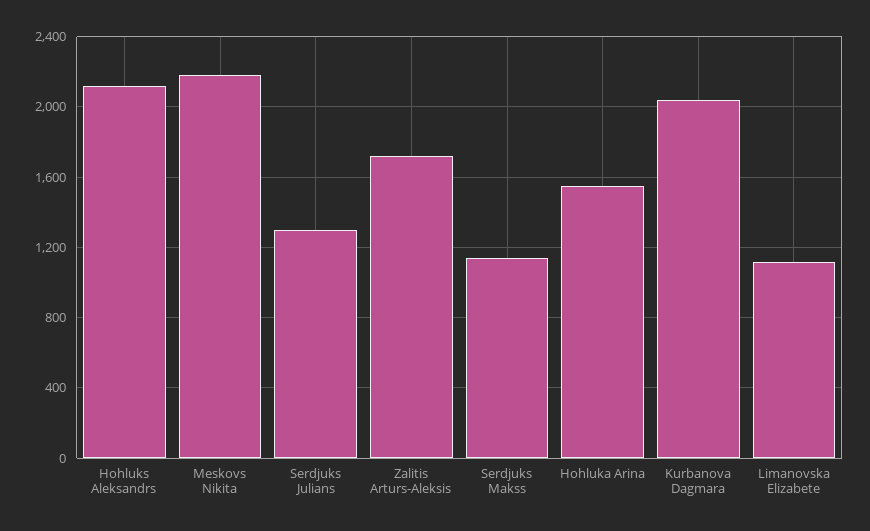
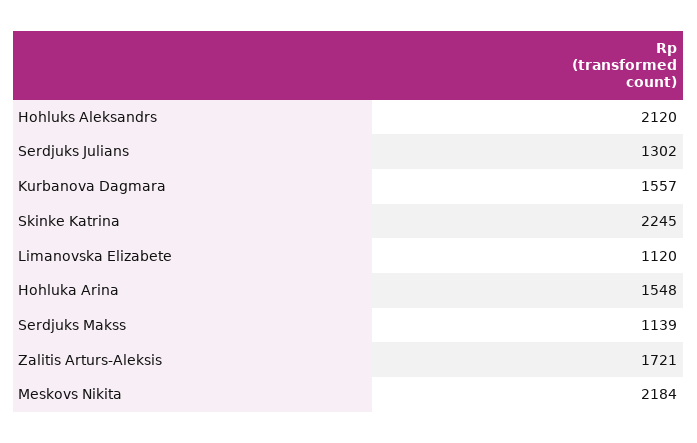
Kurbanova Dagmara: 2050 -> 1557
Skinke Katrina: none -> 2245

